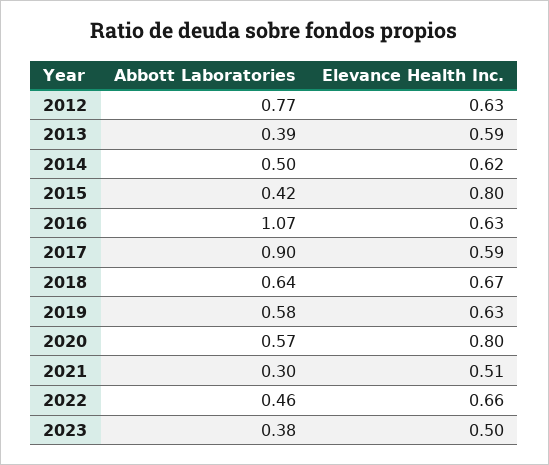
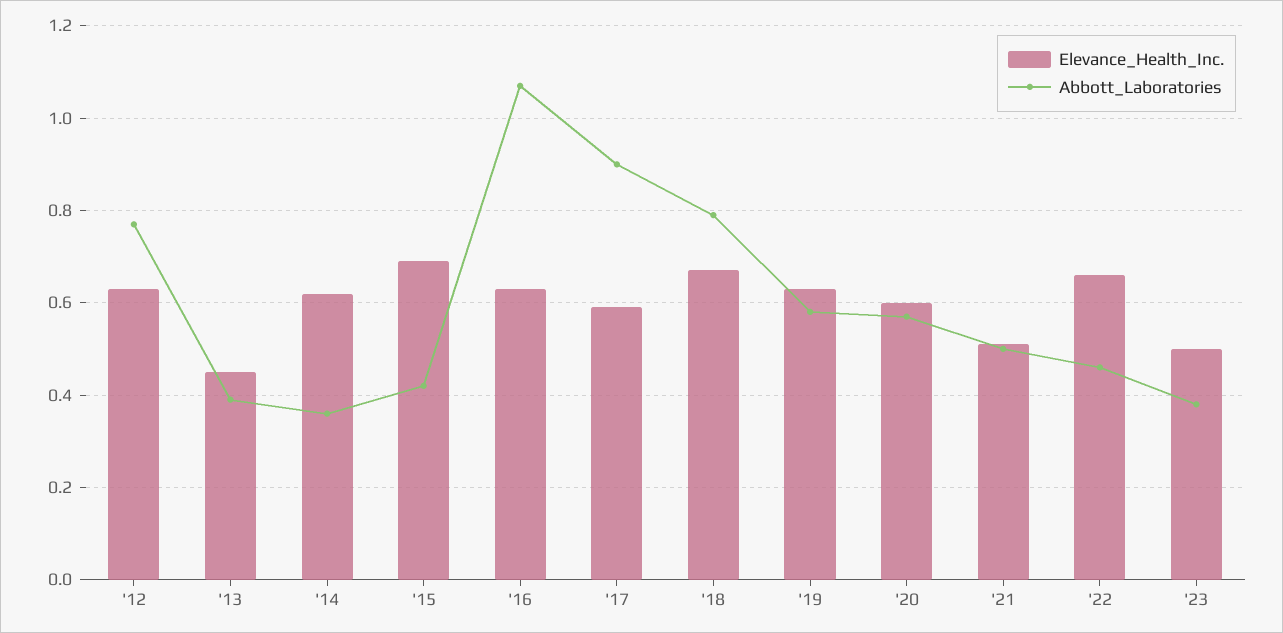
Elevance Health Inc., 2013: 0.59 -> 0.45
Abbott Laboratories, 2014: 0.5 -> 0.35
Elevance Health Inc., 2015: 0.8 -> 0.7
Abbott Laboratories, 2018: 0.64 -> 0.8
Elevance Health Inc., 2020: 0.8 -> 0.6
Abbott Laboratories, 2021: 0.3 -> 0.5

